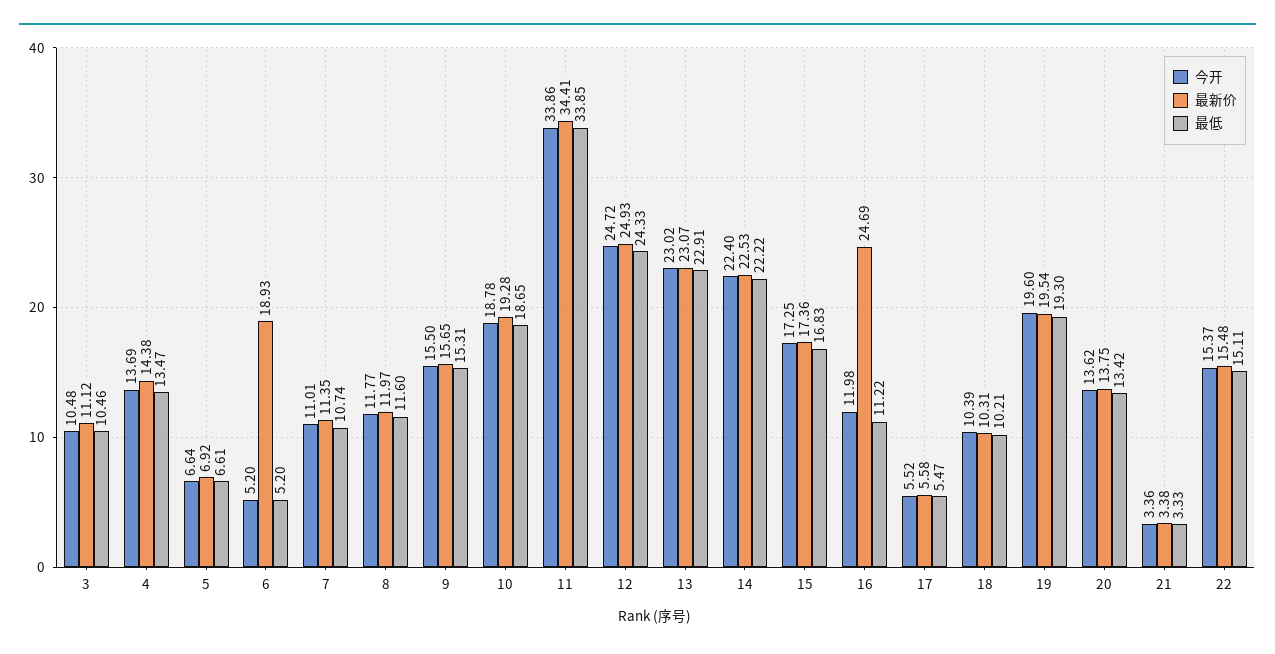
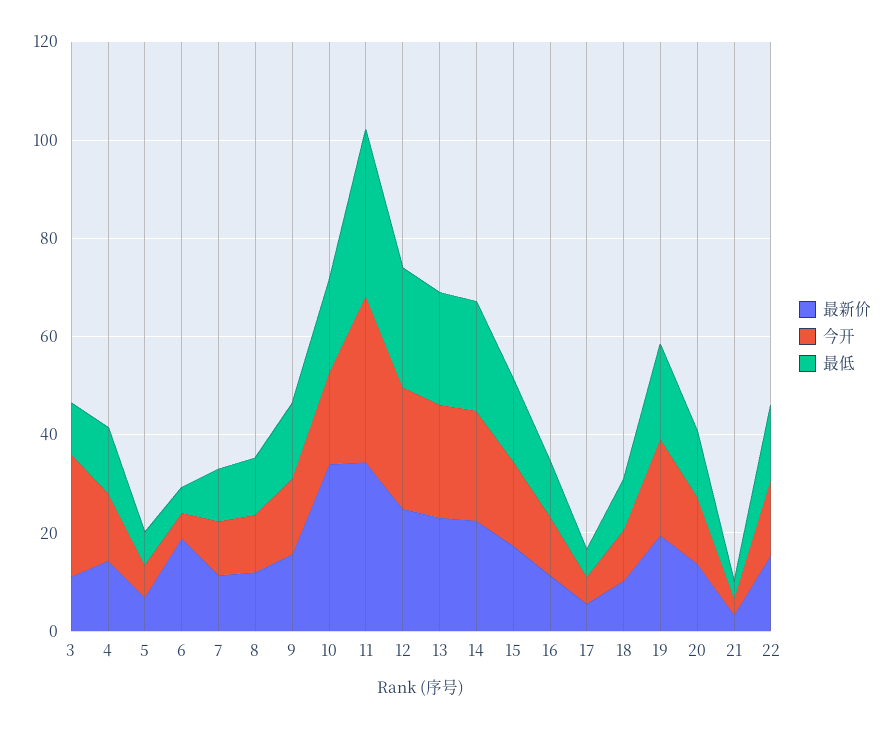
今开, 3: 10.48 -> 25
最新价, 10: 19.28 -> 35
最新价, 16: 24.69 -> 10

